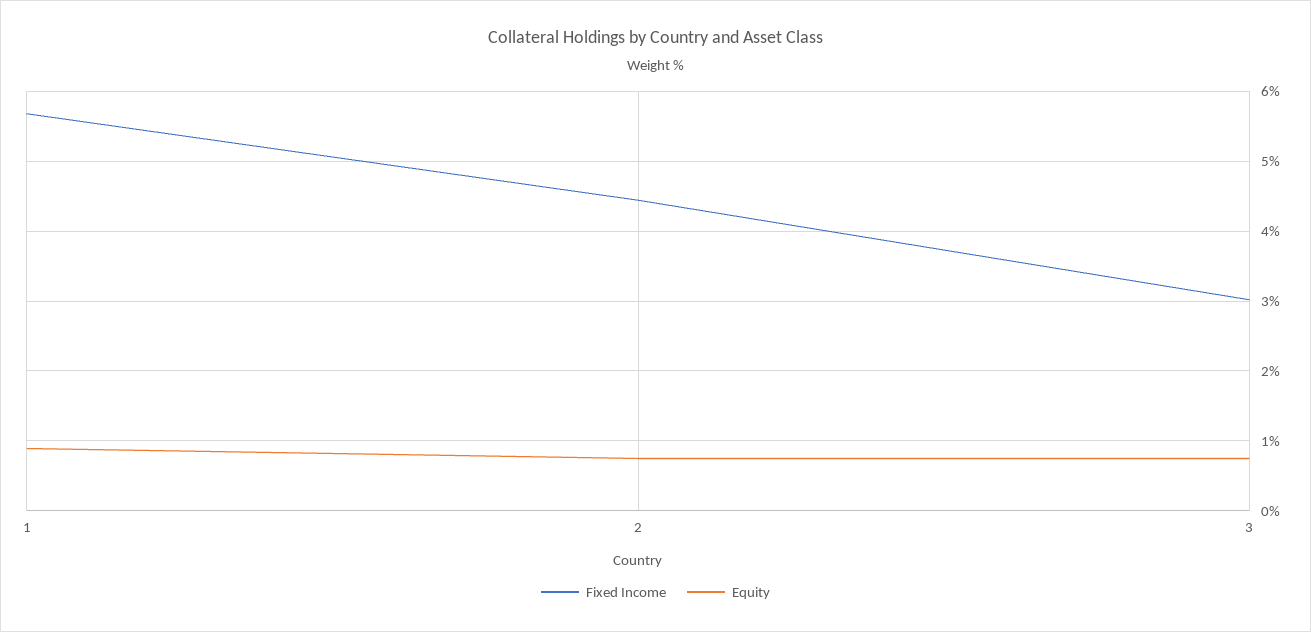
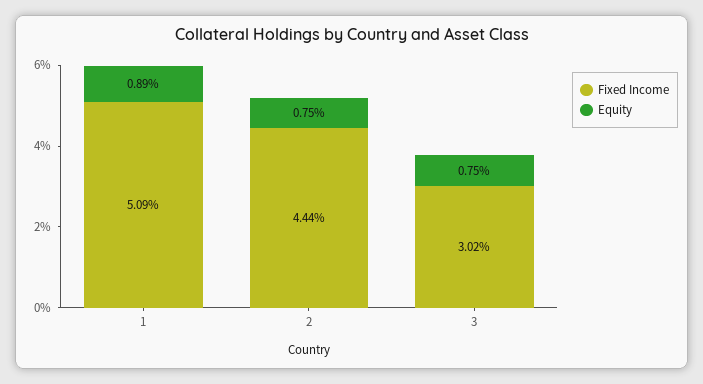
Fixed Income, 1: 5.7 -> 5.09

